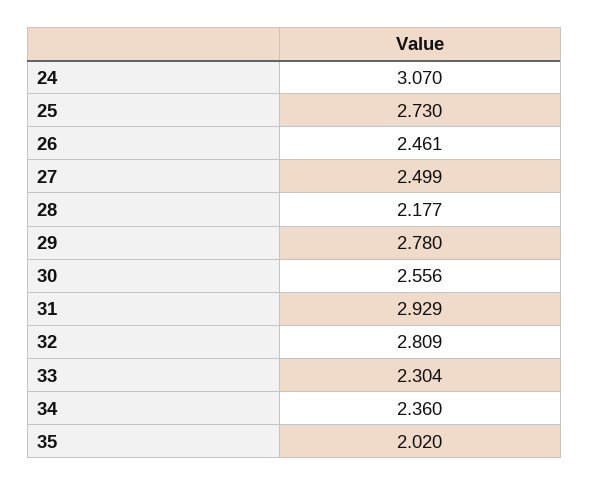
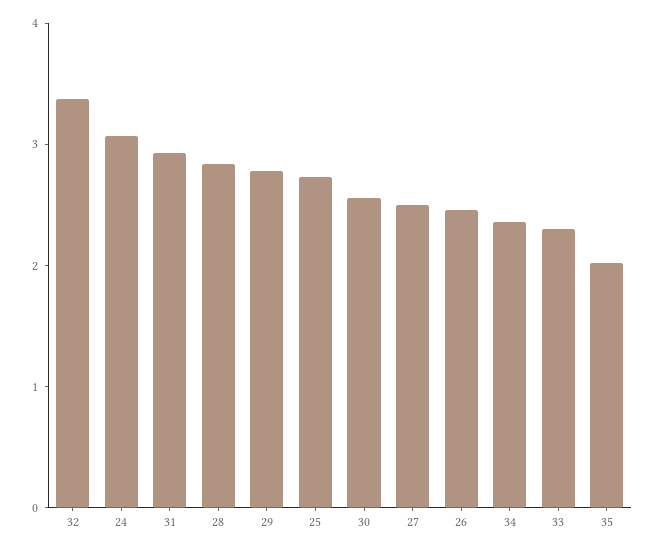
28: 2.177 -> 2.8
32: 2.809 -> 3.4

